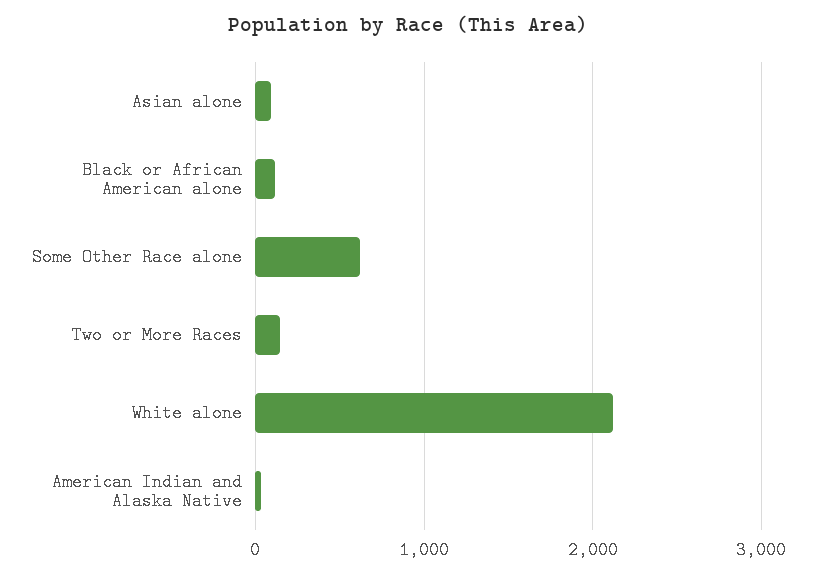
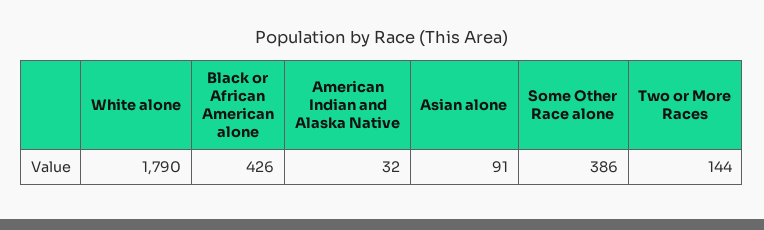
Black or African American alone: 100 -> 426
Some Other Race alone: 600 -> 386
White alone: 2100 -> 1790

